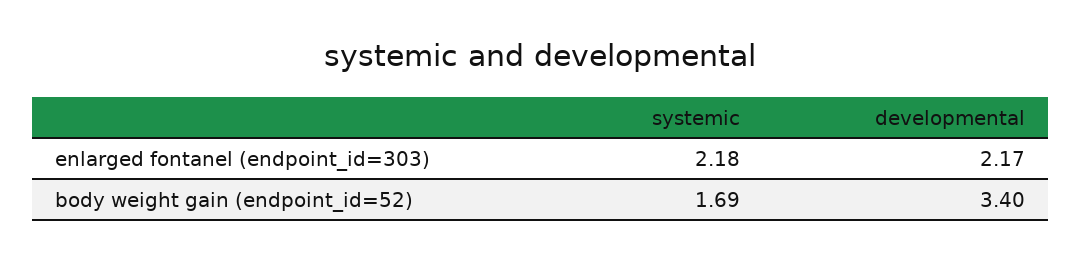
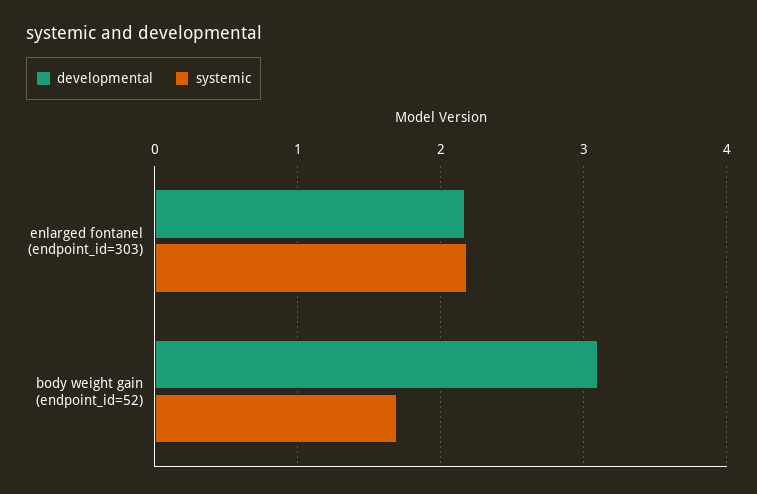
developmental, body weight gain (endpoint_id=52): 3.4 -> 3.1

